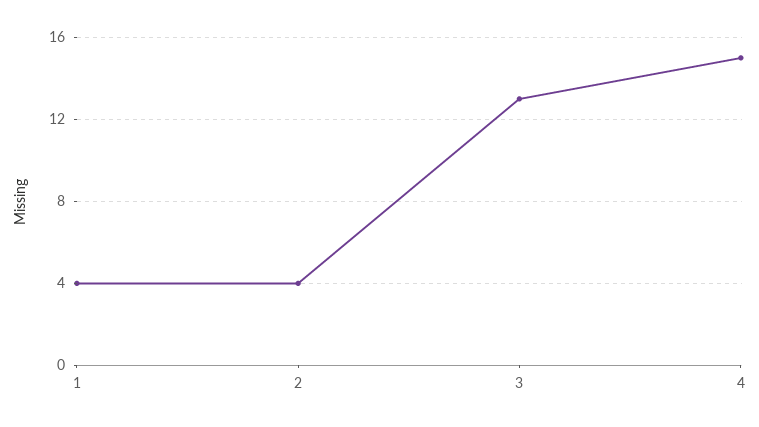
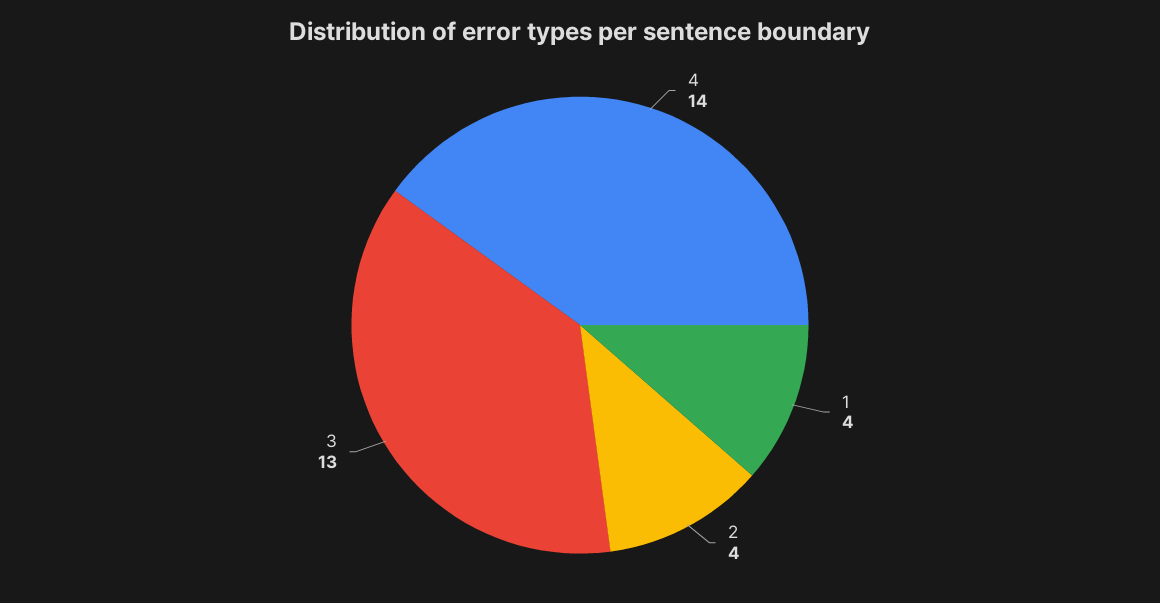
4: 15 -> 14

